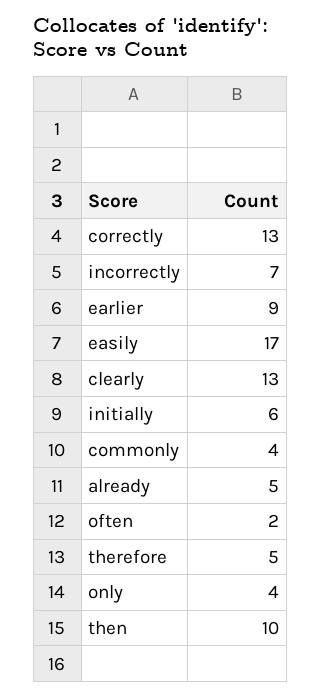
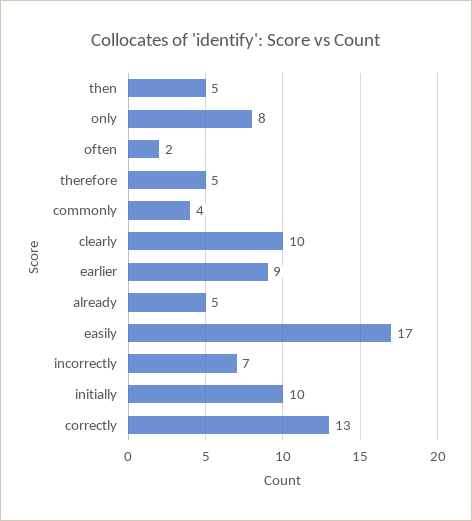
clearly: 13 -> 10
initially: 6 -> 10
only: 4 -> 8
then: 10 -> 5

